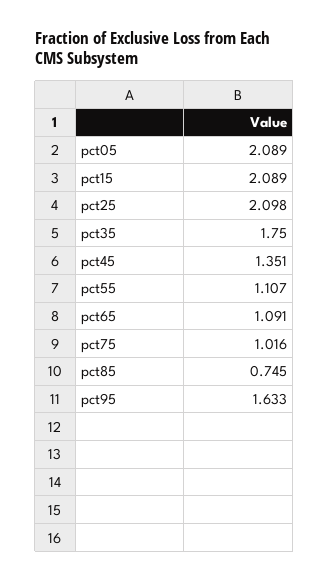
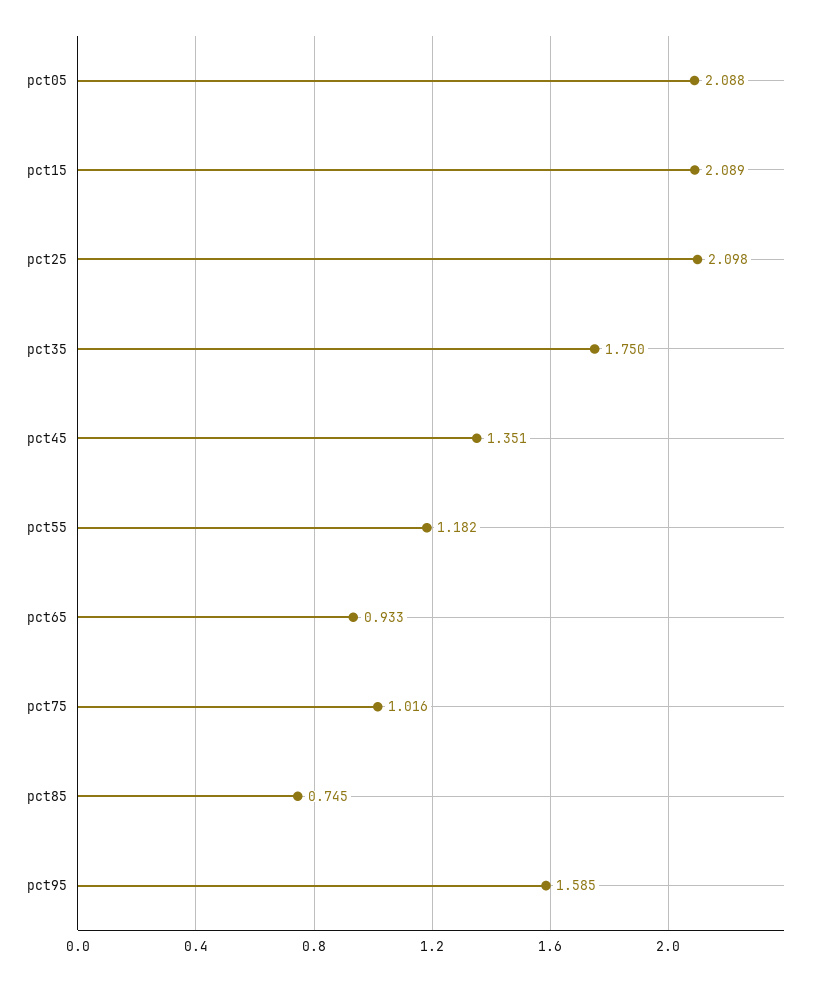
pct05: 2.089 -> 2.088
pct55: 1.107 -> 1.182
pct65: 1.091 -> 0.933
pct95: 1.633 -> 1.585

